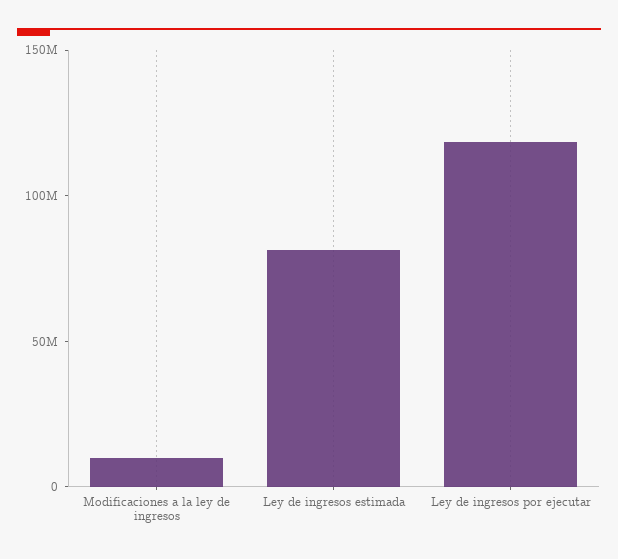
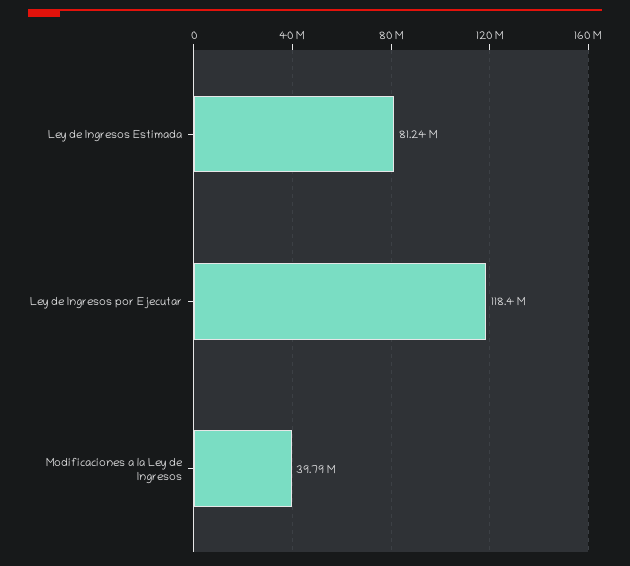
Modificaciones a la ley de ingresos: 10000000 -> 39790000

